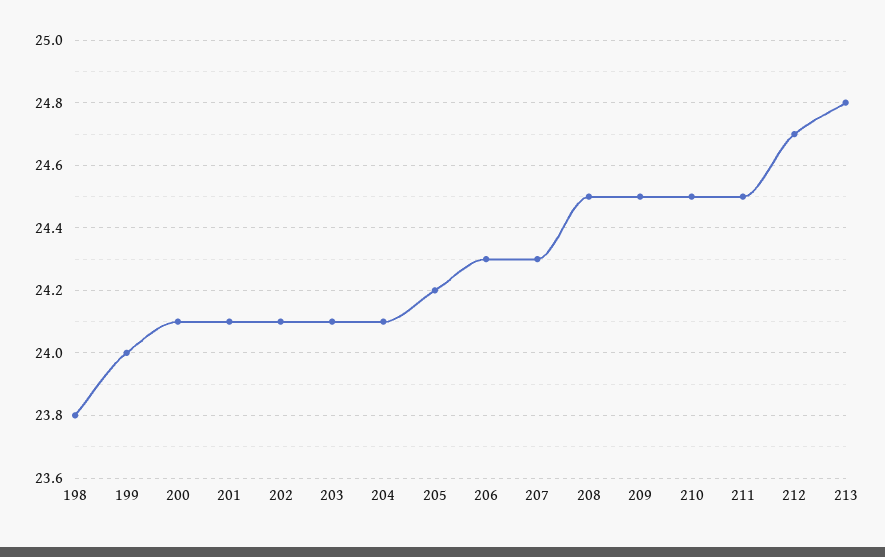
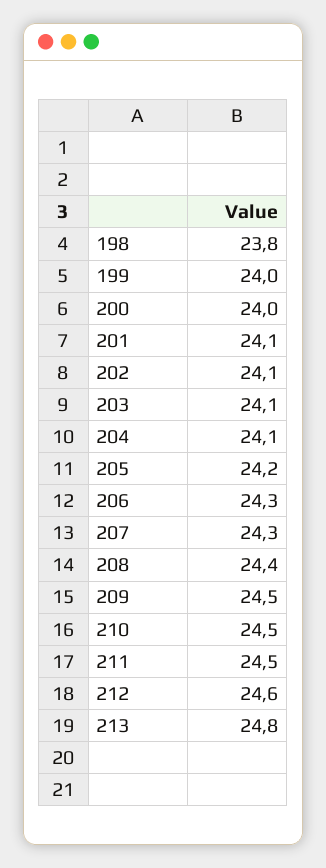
200: 24.1 -> 24
208: 24.5 -> 24.4
212: 24.7 -> 24.6

